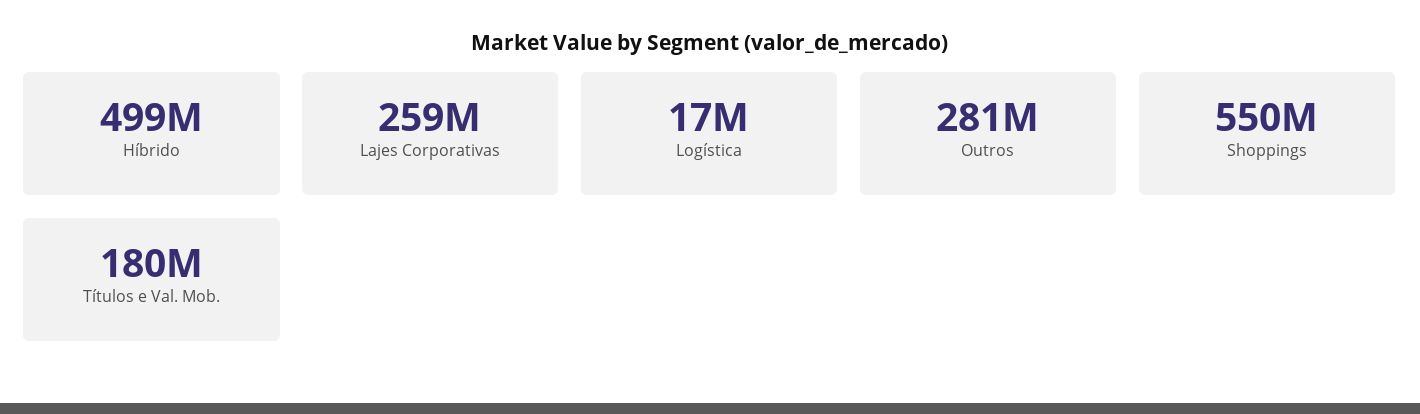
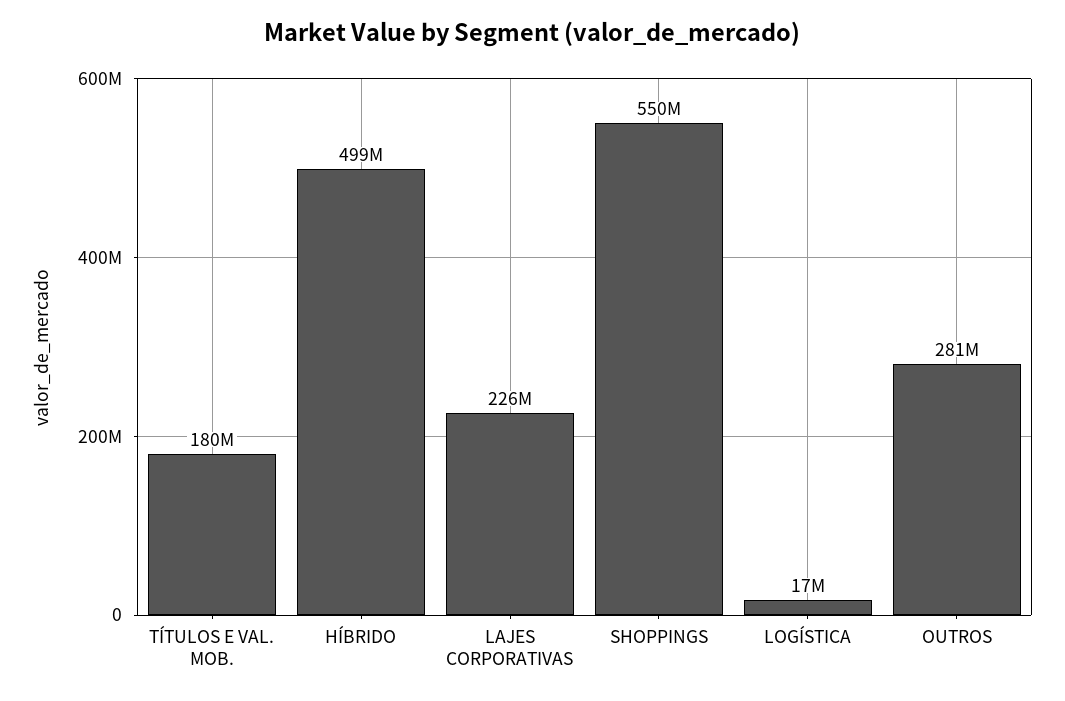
Lajes Corporativas: 259000000 -> 226000000

